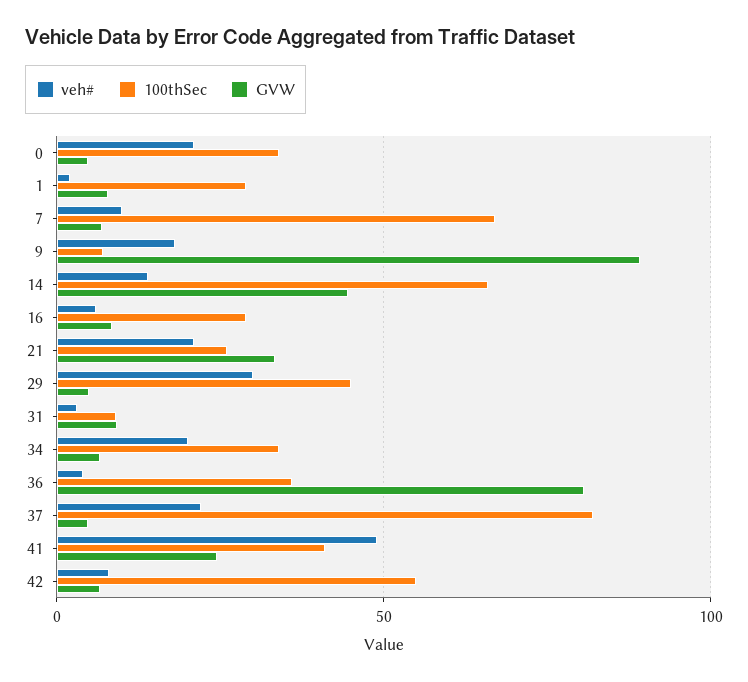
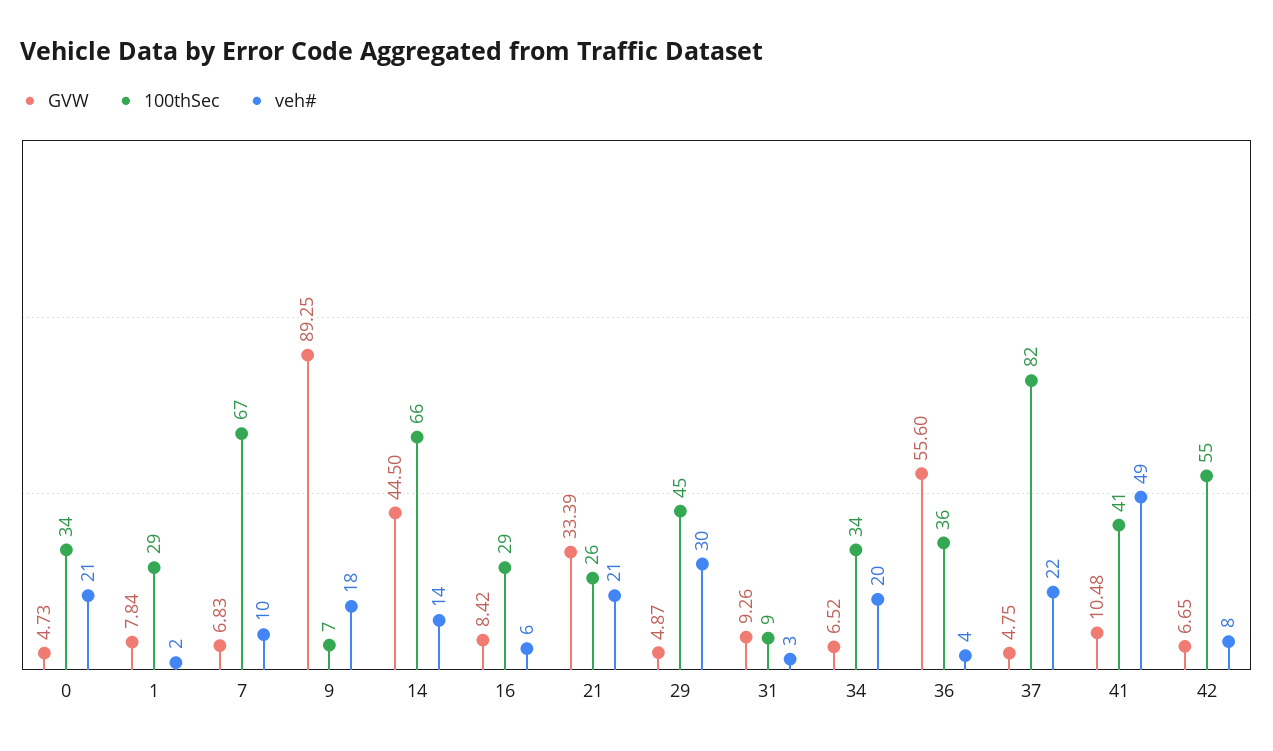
GVW, 36: 80 -> 55.6
GVW, 41: 25 -> 10.48

